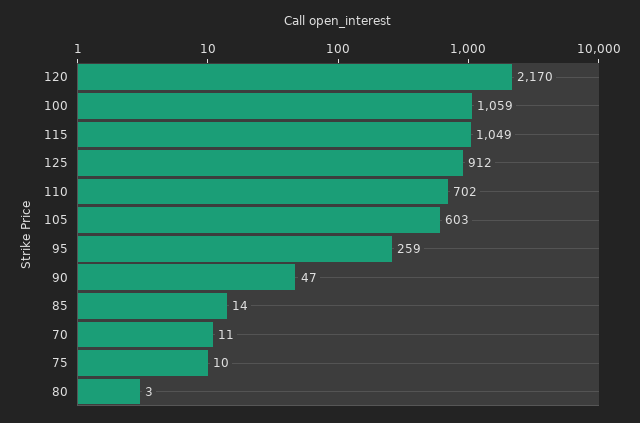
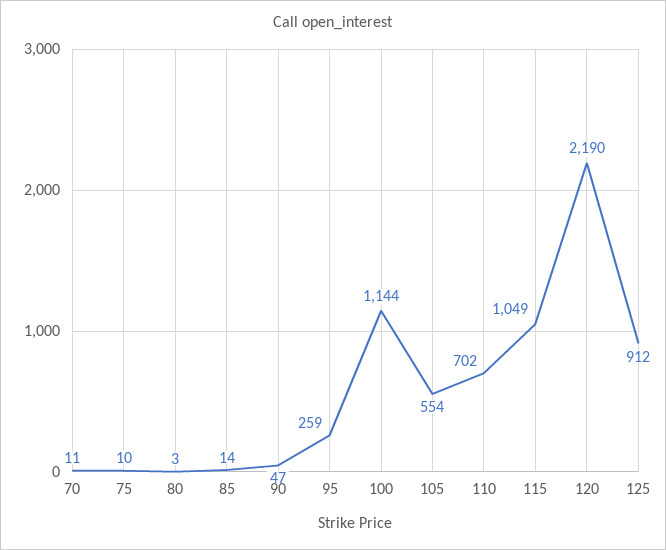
120: 2170 -> 2190
100: 1059 -> 1144
105: 603 -> 554

